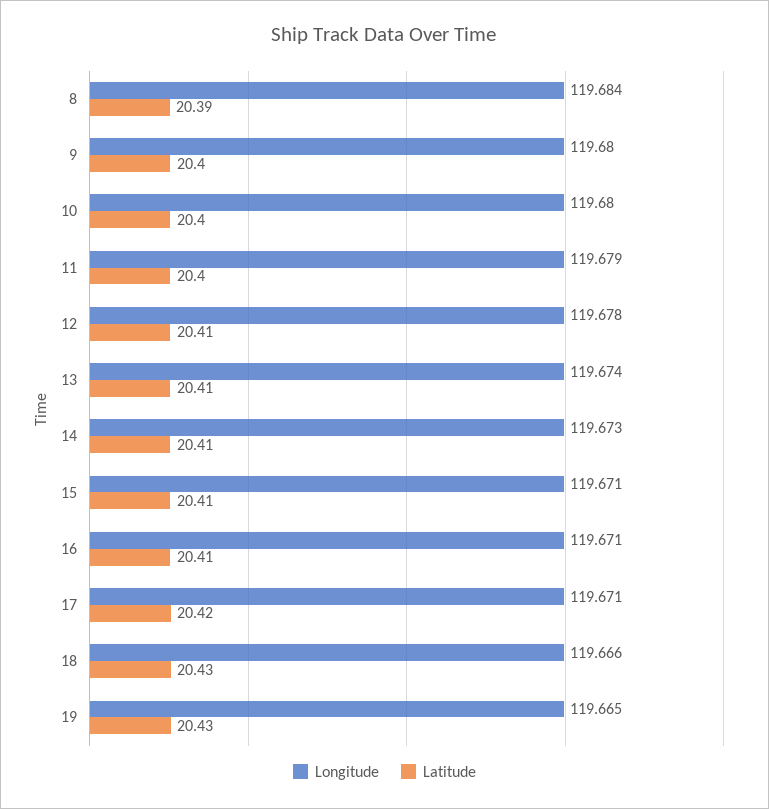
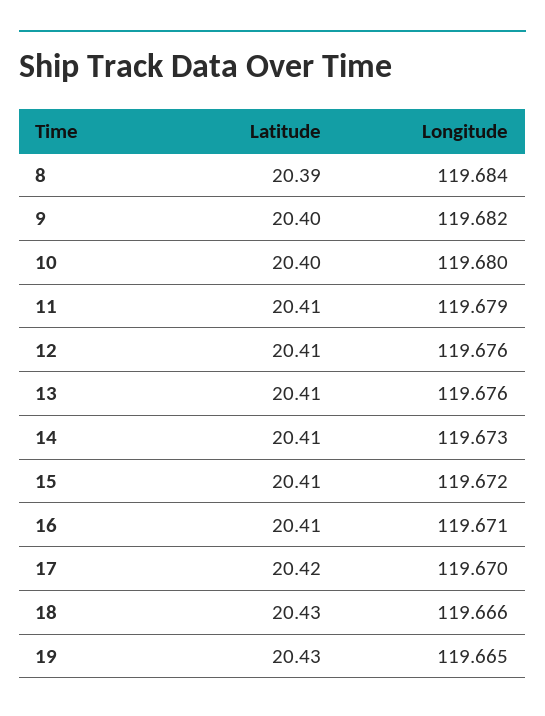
Longitude, 9: 119.68 -> 119.682
Latitude, 11: 20.4 -> 20.41
Longitude, 12: 119.678 -> 119.676
Longitude, 13: 119.674 -> 119.676
Longitude, 15: 119.671 -> 119.672
Longitude, 17: 119.671 -> 119.67

